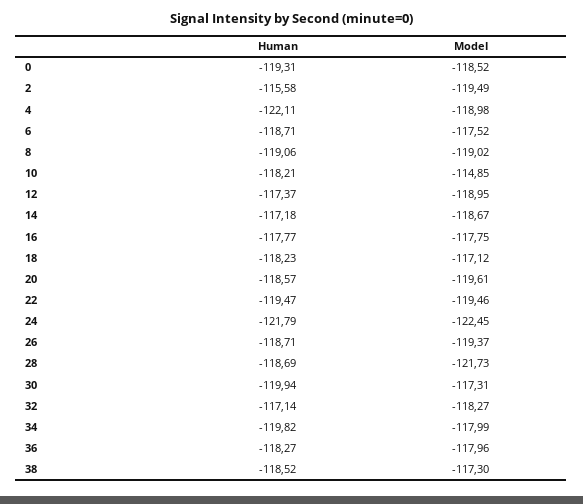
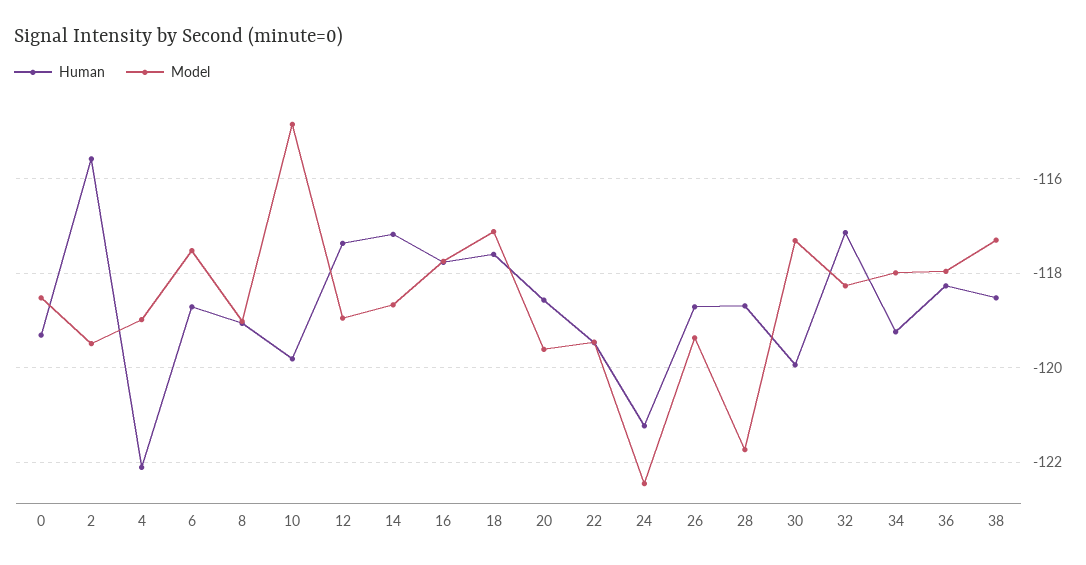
Human, 10: -118.21 -> -119.8
Human, 18: -118.23 -> -117.6
Human, 24: -121.79 -> -121.2
Human, 34: -119.82 -> -119.2

